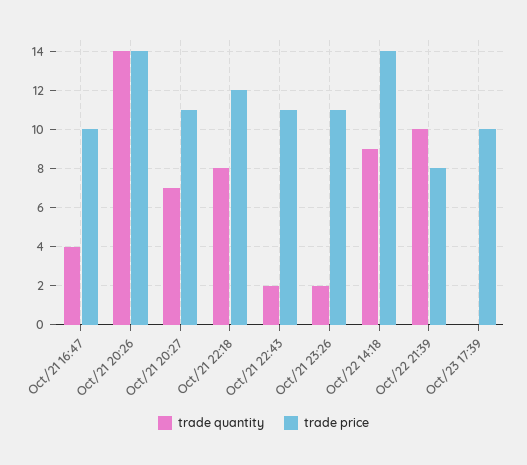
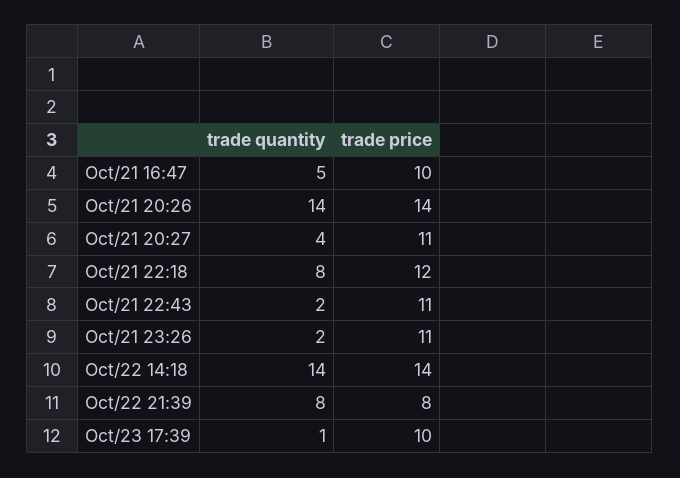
trade quantity, Oct/21 16:47: 4 -> 5
trade quantity, Oct/21 20:27: 7 -> 4
trade quantity, Oct/22 14:18: 9 -> 14
trade quantity, Oct/22 21:39: 10 -> 8
trade quantity, Oct/23 17:39: 0 -> 1

